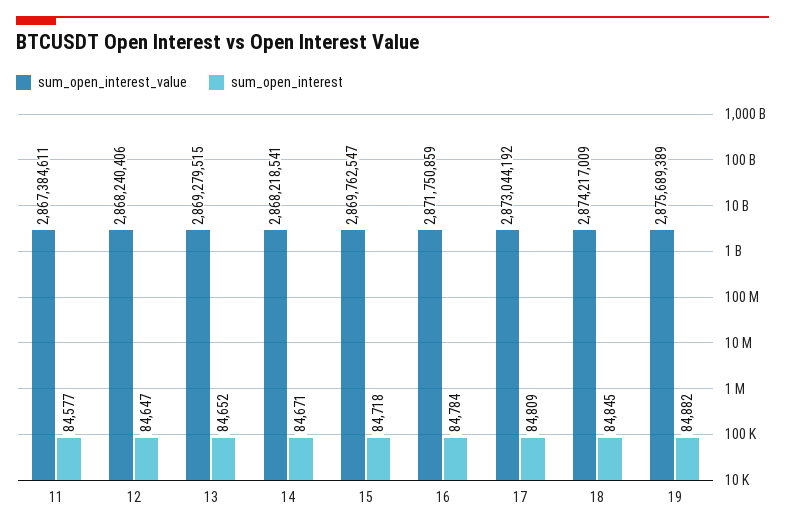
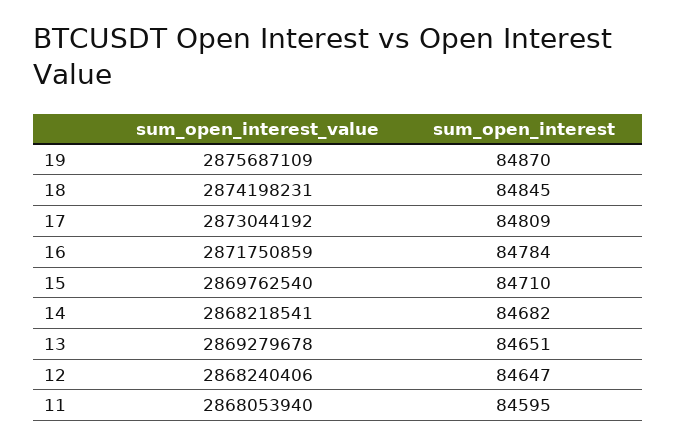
sum_open_interest_value, 11: 2867384611 -> 2868053940
sum_open_interest, 11: 84577 -> 84595
sum_open_interest_value, 13: 2869279515 -> 2869279678
sum_open_interest, 13: 84652 -> 84651
sum_open_interest, 14: 84671 -> 84682
sum_open_interest_value, 15: 2869762547 -> 2869762540
sum_open_interest, 15: 84718 -> 84710
sum_open_interest_value, 18: 2874217009 -> 2874198231
sum_open_interest_value, 19: 2875689389 -> 2875687109
sum_open_interest, 19: 84882 -> 84870

